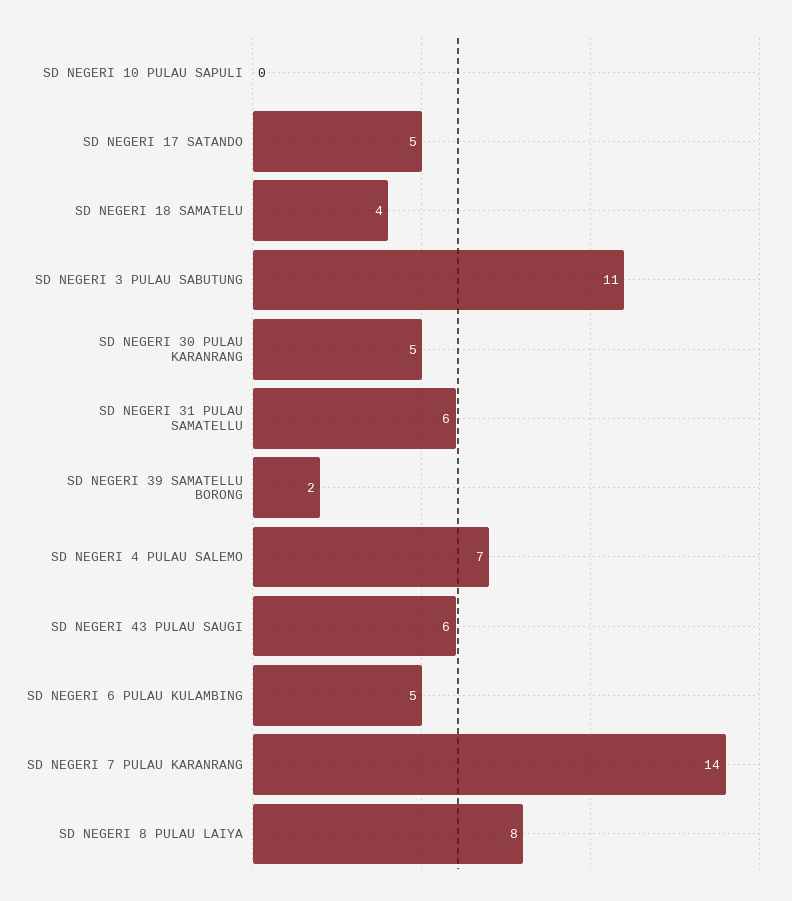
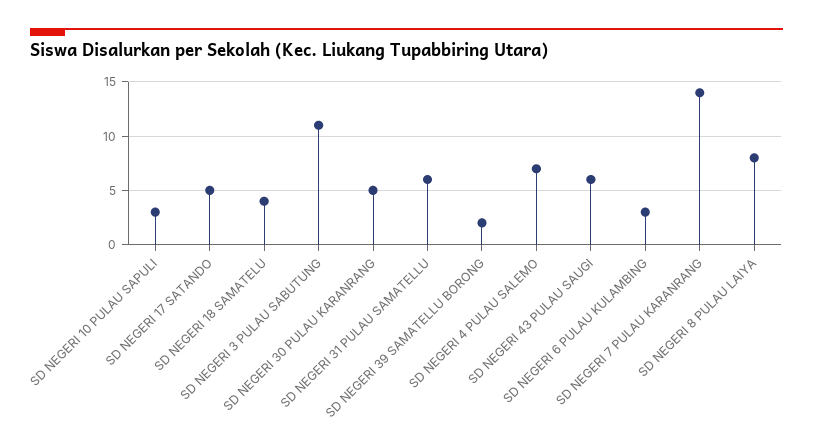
SD NEGERI 10 PULAU SAPULI: 0 -> 3
SD NEGERI 6 PULAU KULAMBING: 5 -> 3

